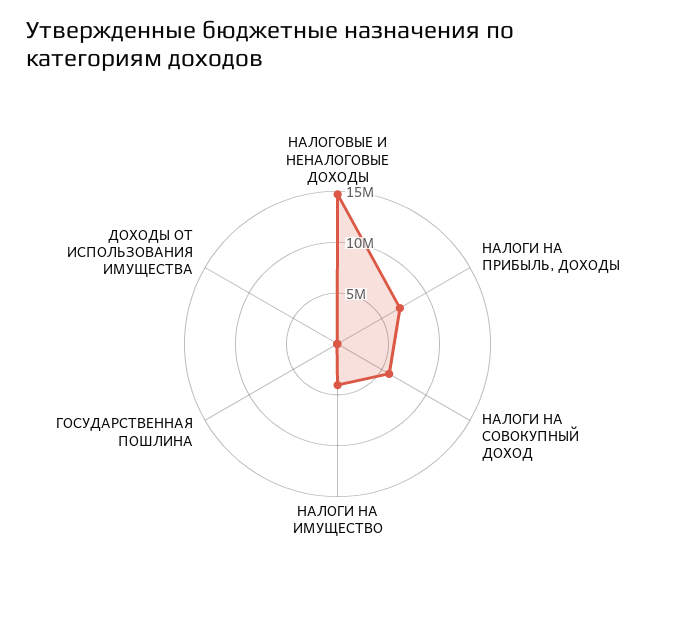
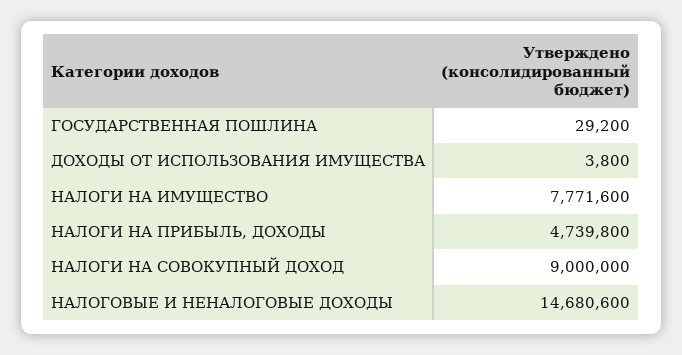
НАЛОГИ НА ПРИБЫЛЬ, ДОХОДЫ: 7000000 -> 4739800
НАЛОГИ НА СОВОКУПНЫЙ ДОХОД: 6000000 -> 9000000
НАЛОГИ НА ИМУЩЕСТВО: 4000000 -> 7771600

